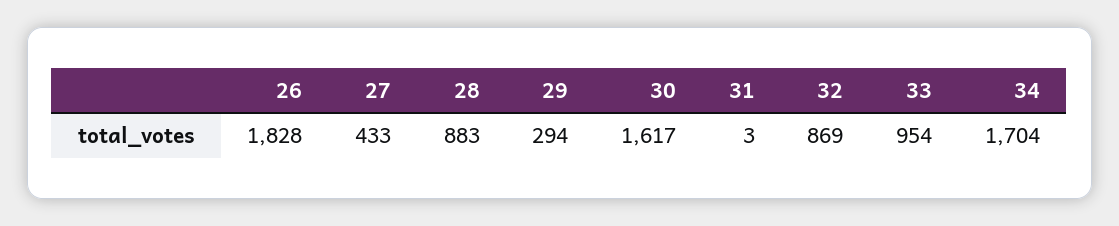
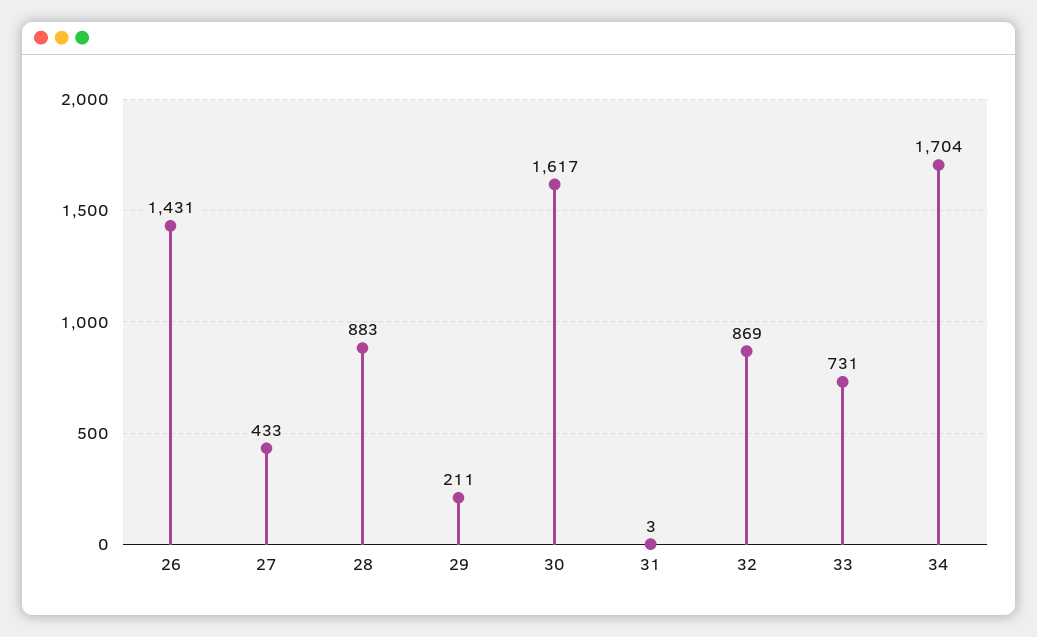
26: 1828 -> 1431
29: 294 -> 211
33: 954 -> 731

